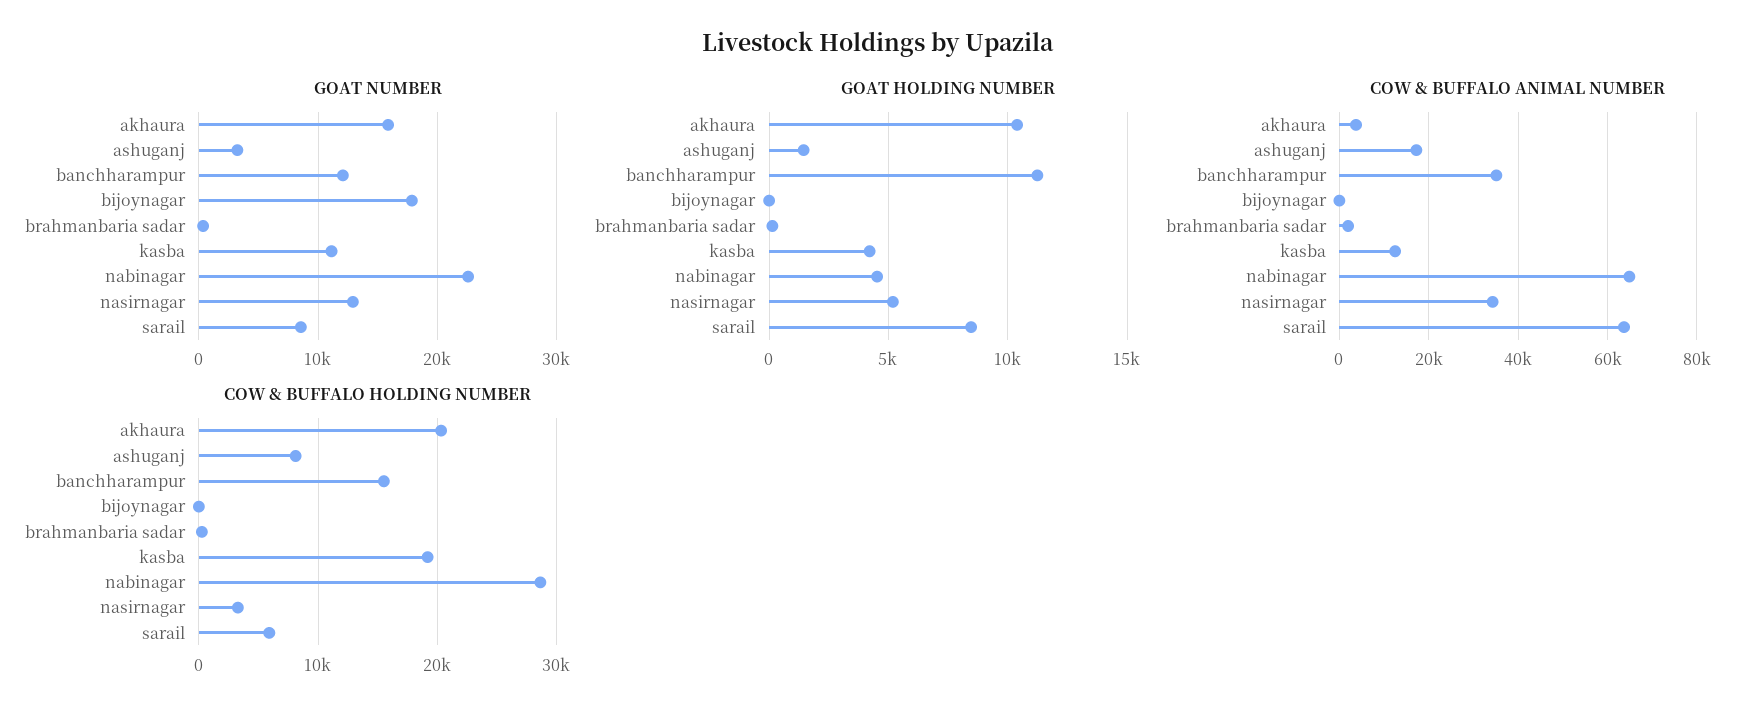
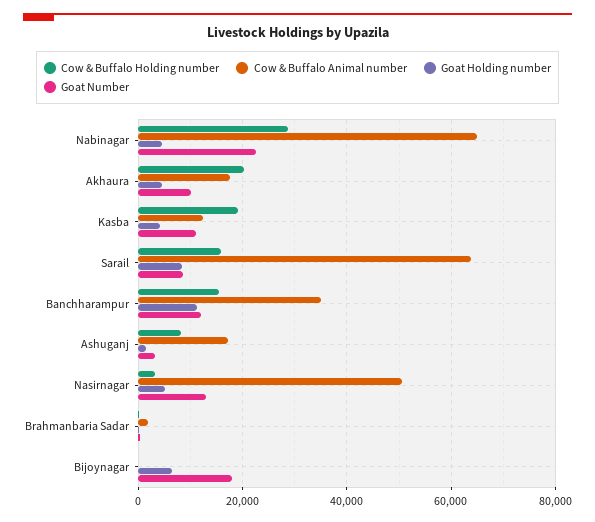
GOAT NUMBER, akhaura: 16000 -> 10000
GOAT HOLDING NUMBER, akhaura: 10500 -> 4000
GOAT HOLDING NUMBER, bijoynagar: 0 -> 6000
COW & BUFFALO ANIMAL NUMBER, akhaura: 4000 -> 18000
COW & BUFFALO ANIMAL NUMBER, nasirnagar: 34000 -> 50000
COW & BUFFALO HOLDING NUMBER, sarail: 6000 -> 16000

